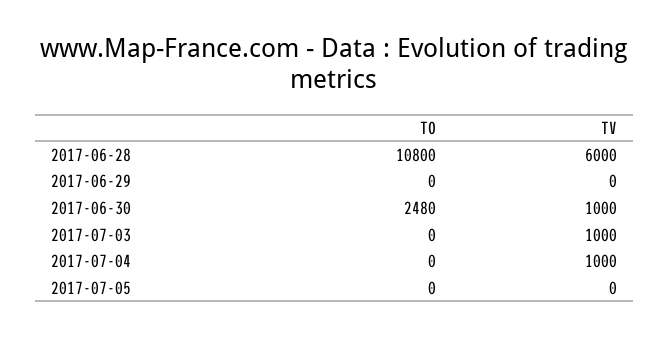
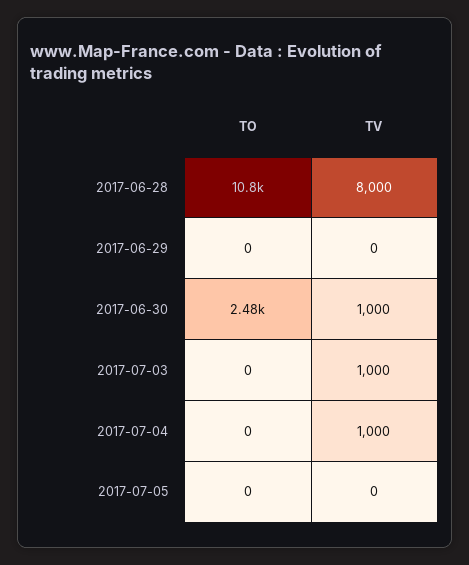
TV, 2017-06-28: 6000 -> 8000

